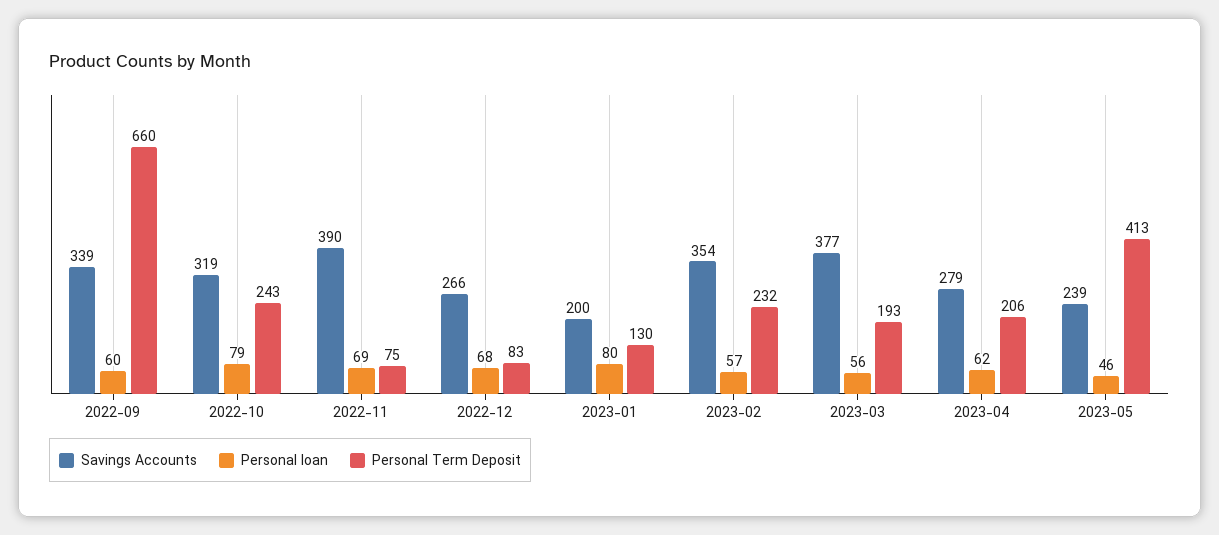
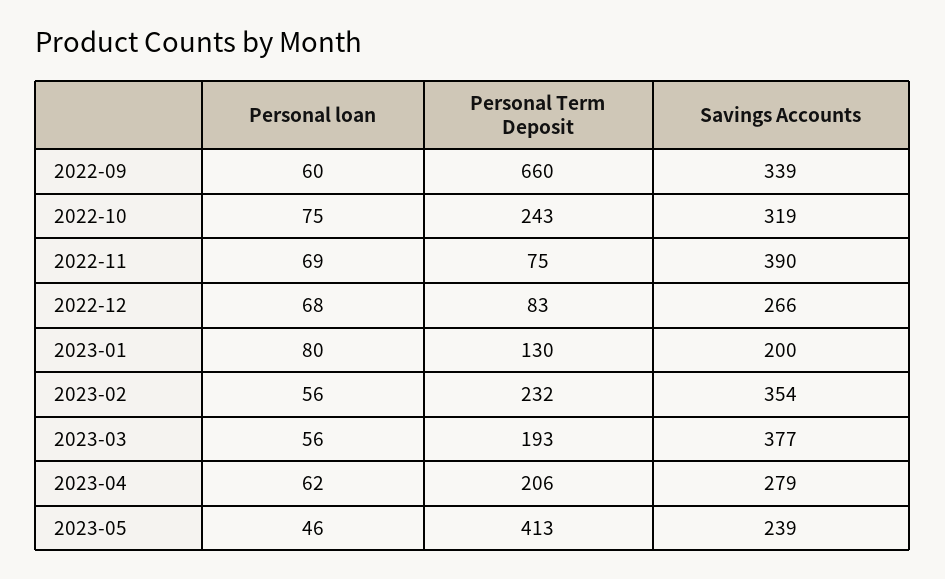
Personal loan, 2022-10: 79 -> 75
Personal loan, 2023-02: 57 -> 56

